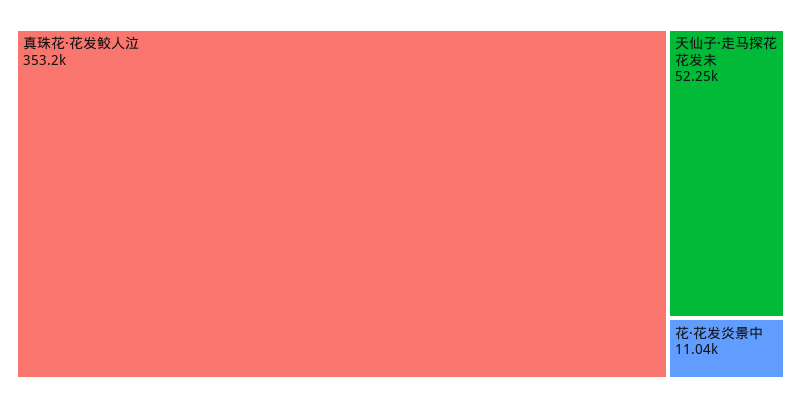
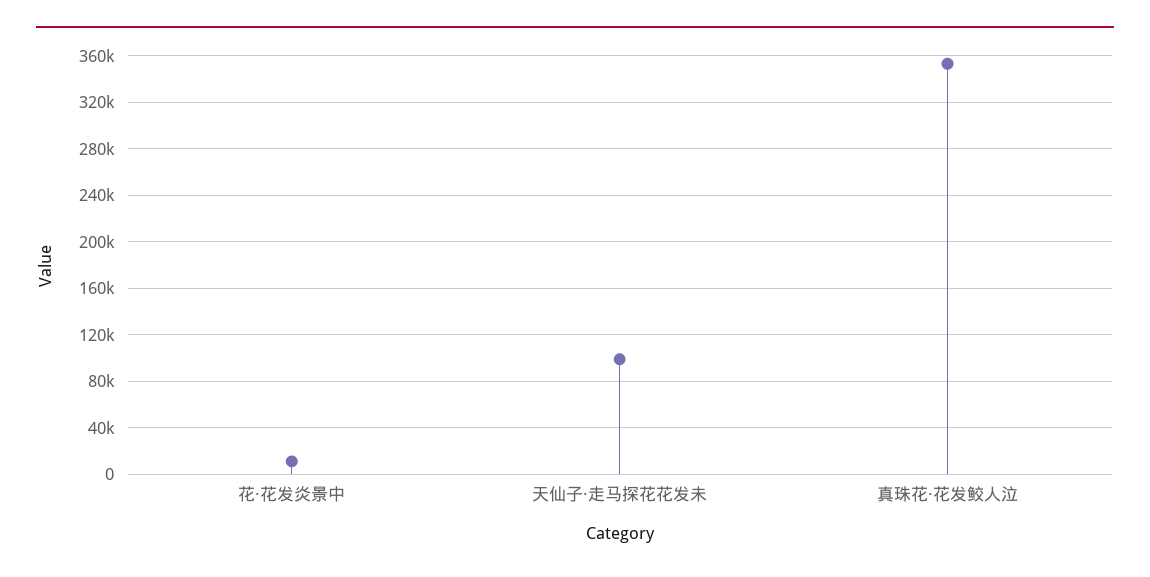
天仙子·走马探花花发未: 52250 -> 100000

